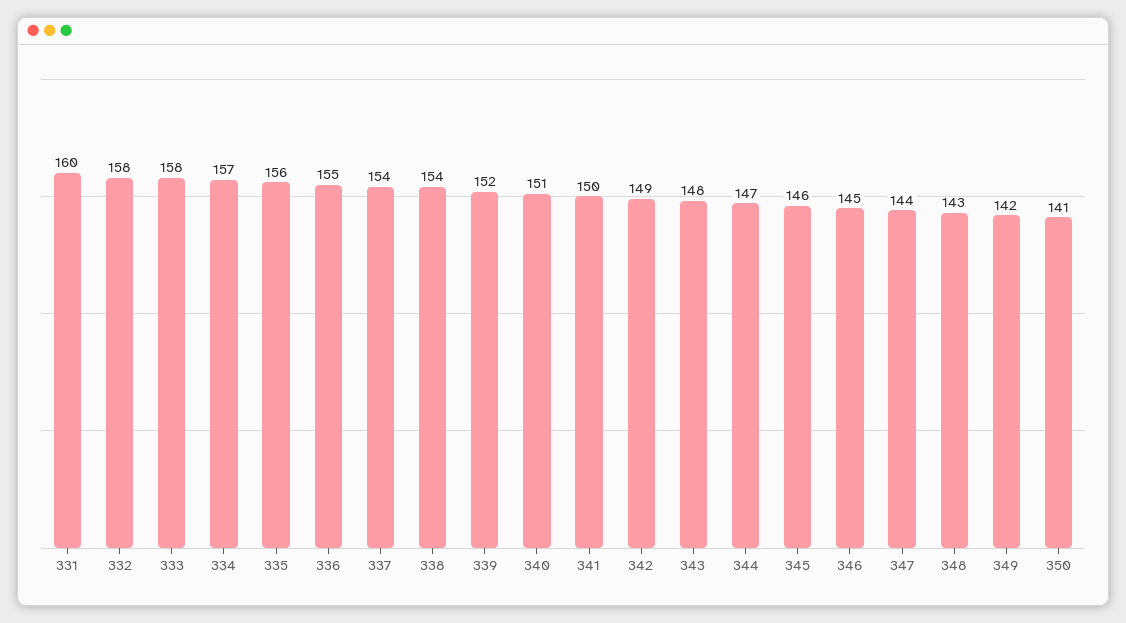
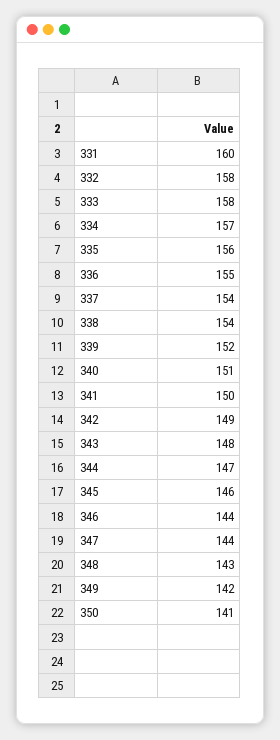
346: 145 -> 144

